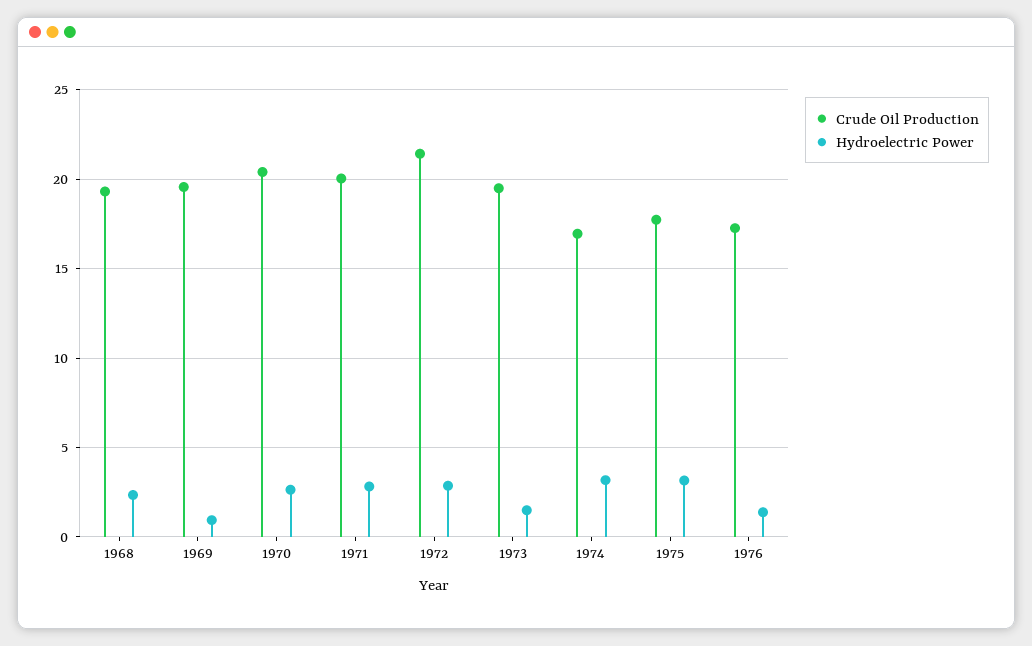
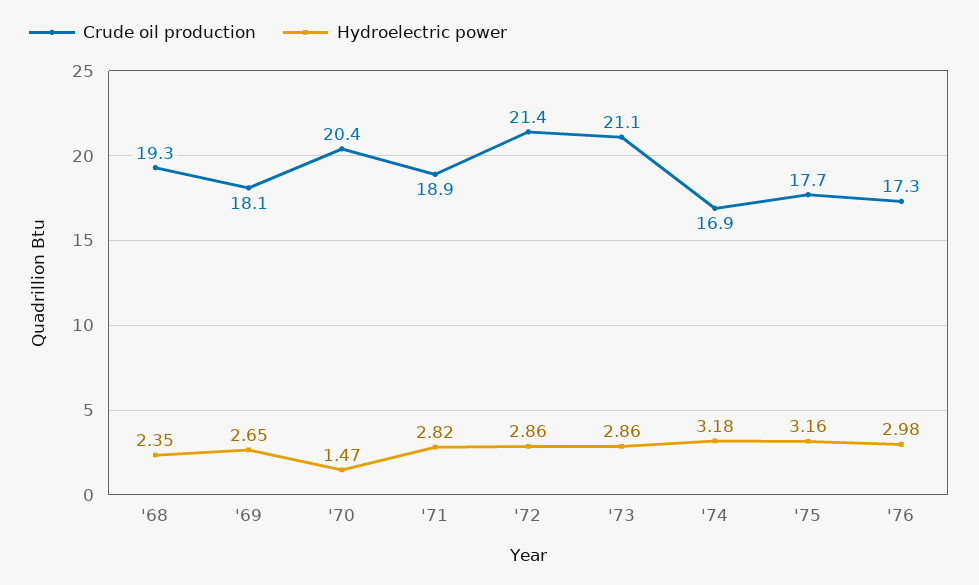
Crude Oil Production, 1969: 19.5 -> 18.1
Hydroelectric Power, 1969: 1 -> 2.65
Hydroelectric Power, 1970: 2.5 -> 1.47
Crude Oil Production, 1971: 20 -> 18.9
Crude Oil Production, 1973: 19.5 -> 21.1
Hydroelectric Power, 1973: 1.5 -> 2.86
Hydroelectric Power, 1976: 1.5 -> 2.98

